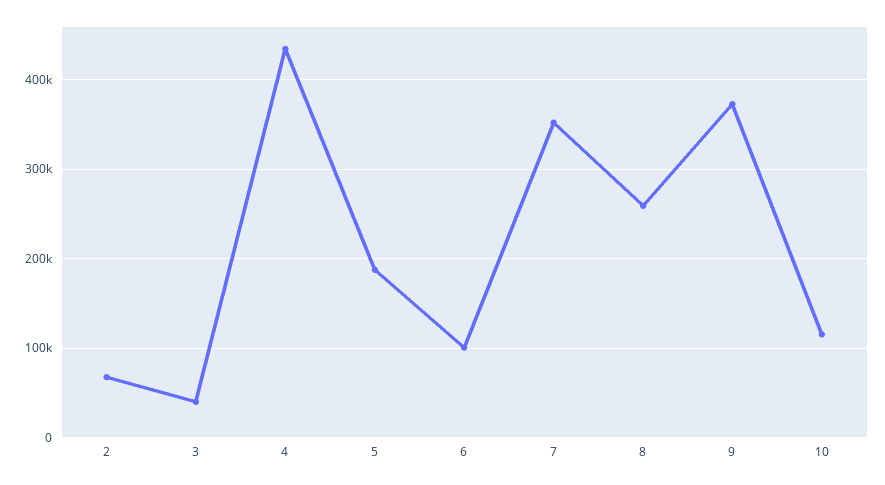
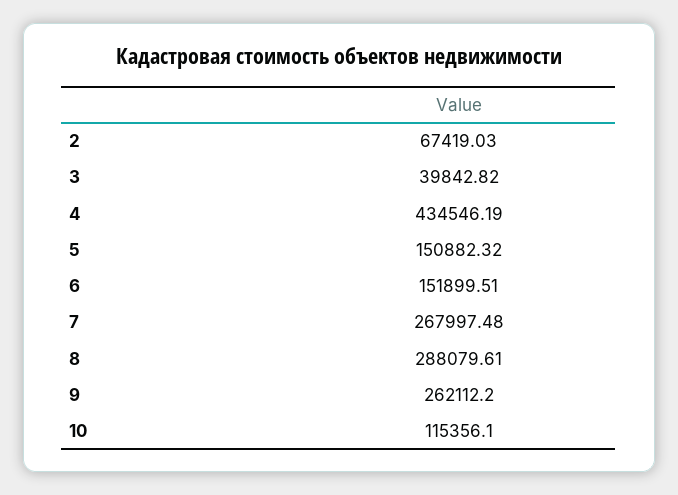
5: 190000 -> 150882.32
6: 100000 -> 151899.51
7: 350000 -> 267997.48
8: 260000 -> 288079.61
9: 370000 -> 262112.2

